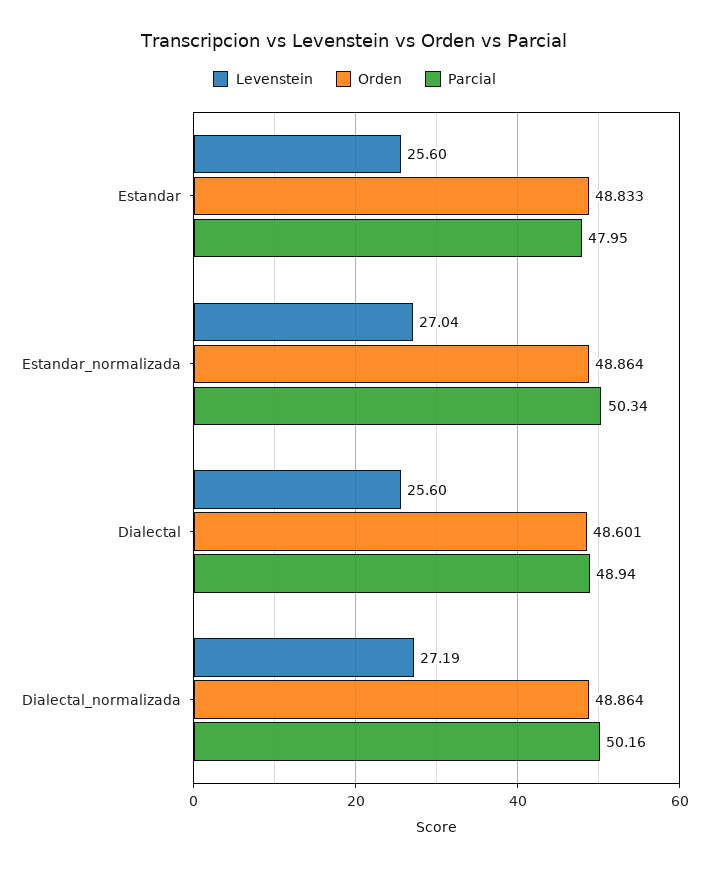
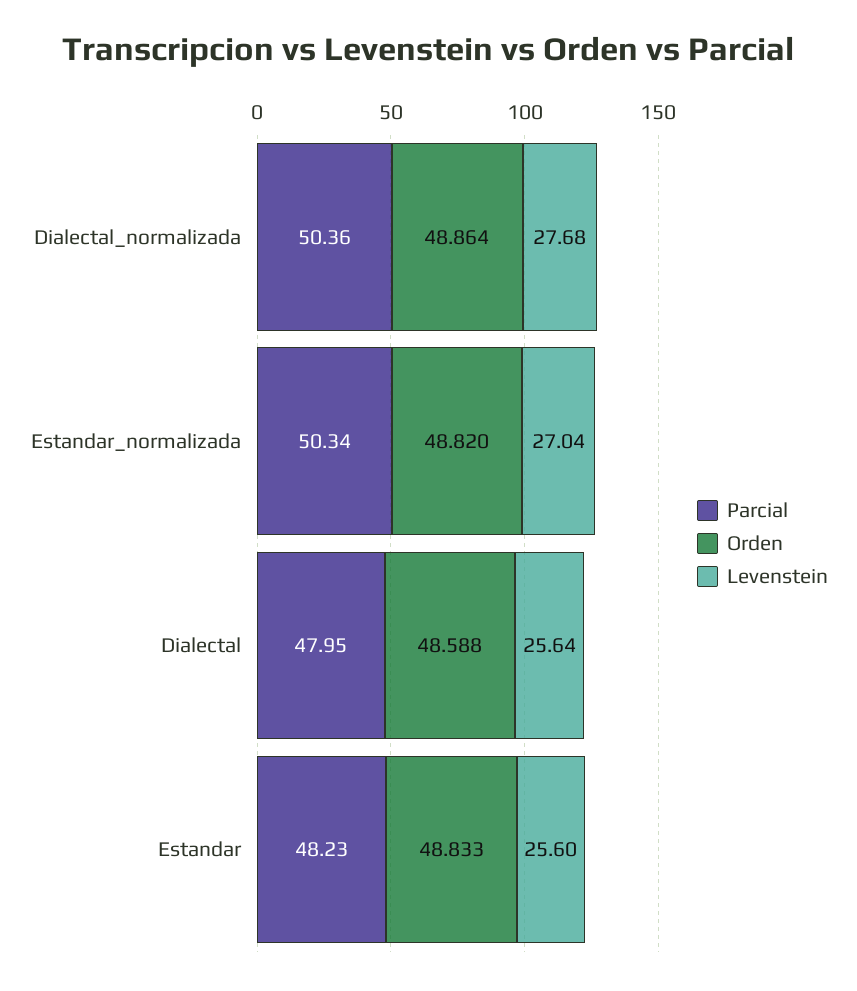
Parcial, Estandar: 47.95 -> 48.23
Orden, Estandar_normalizada: 48.864 -> 48.82
Levenstein, Dialectal: 25.6 -> 25.64
Orden, Dialectal: 48.601 -> 48.588
Parcial, Dialectal: 48.94 -> 47.95
Levenstein, Dialectal_normalizada: 27.19 -> 27.68
Parcial, Dialectal_normalizada: 50.16 -> 50.36

